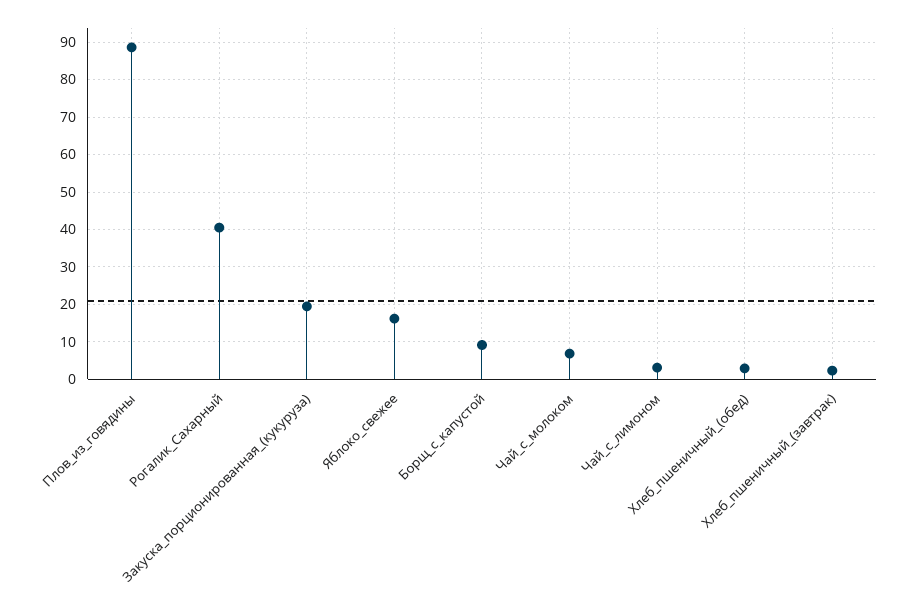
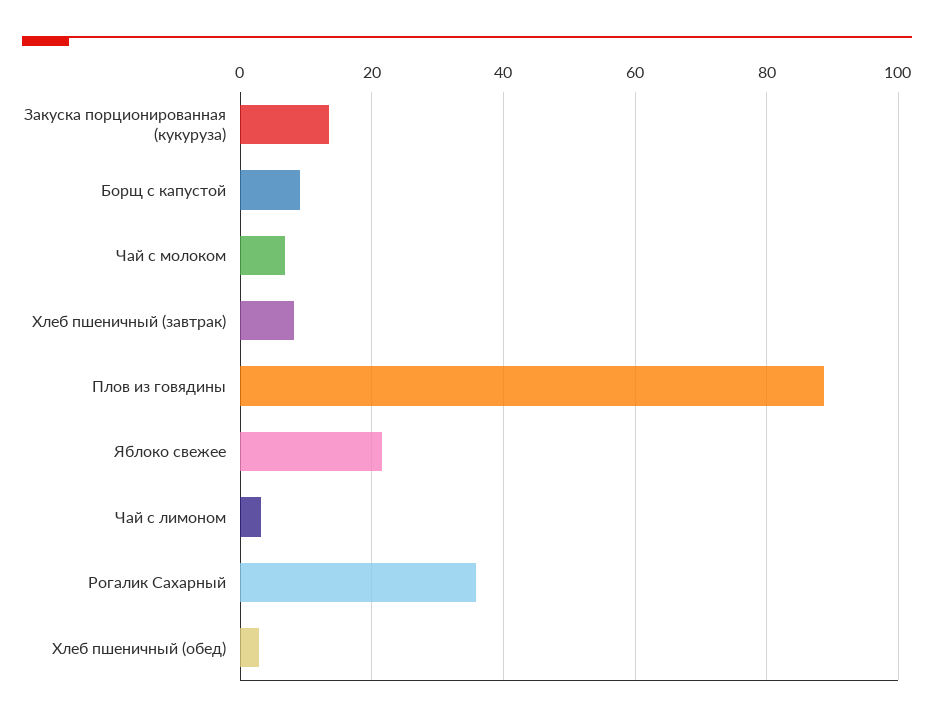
Рогалик_Сахарный: 40 -> 36
Закуска_порционированная_(кукуруза): 20 -> 14
Яблоко_свежее: 16 -> 22
Хлеб_пшеничный_(завтрак): 2 -> 8

